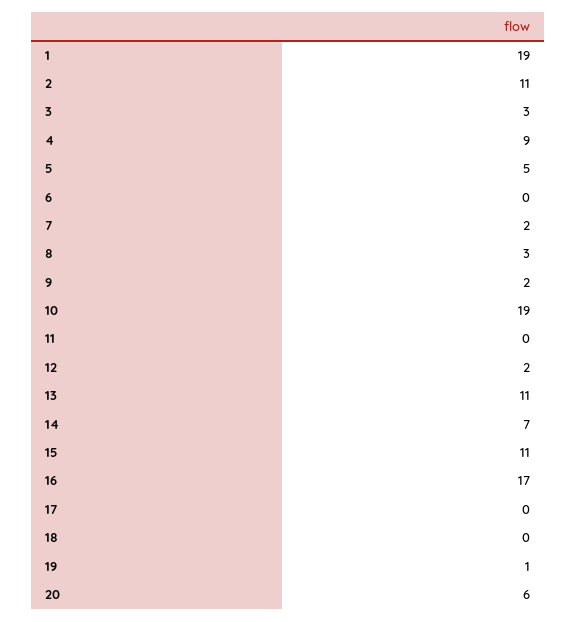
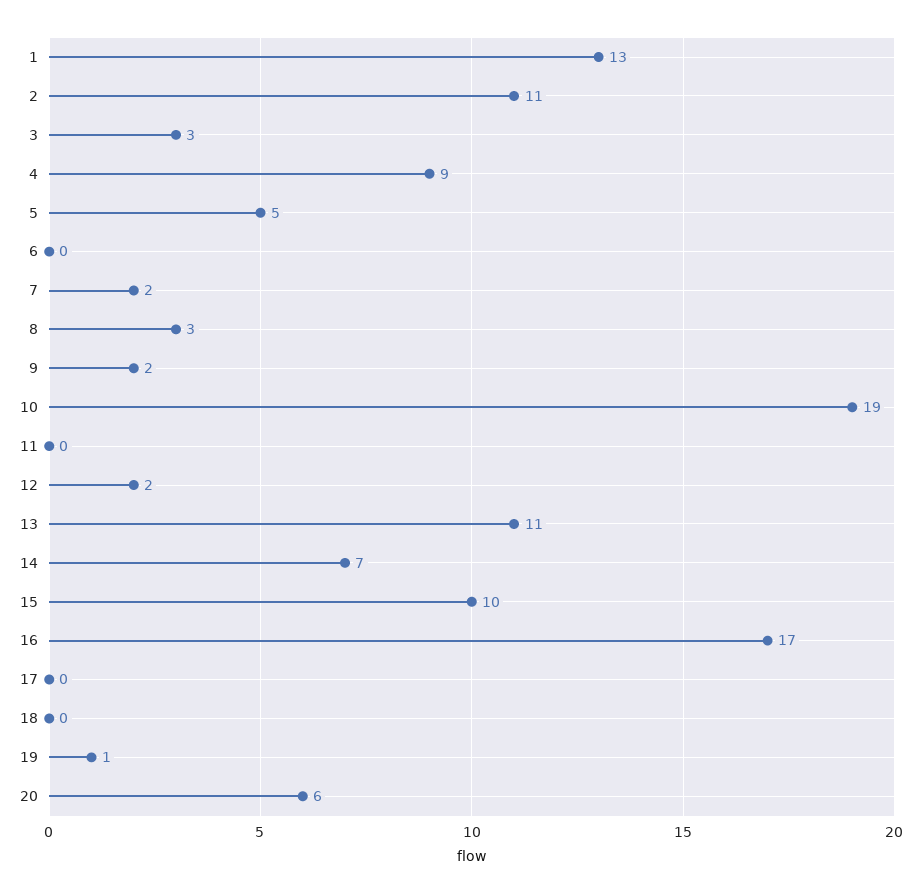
1: 19 -> 13
15: 11 -> 10

